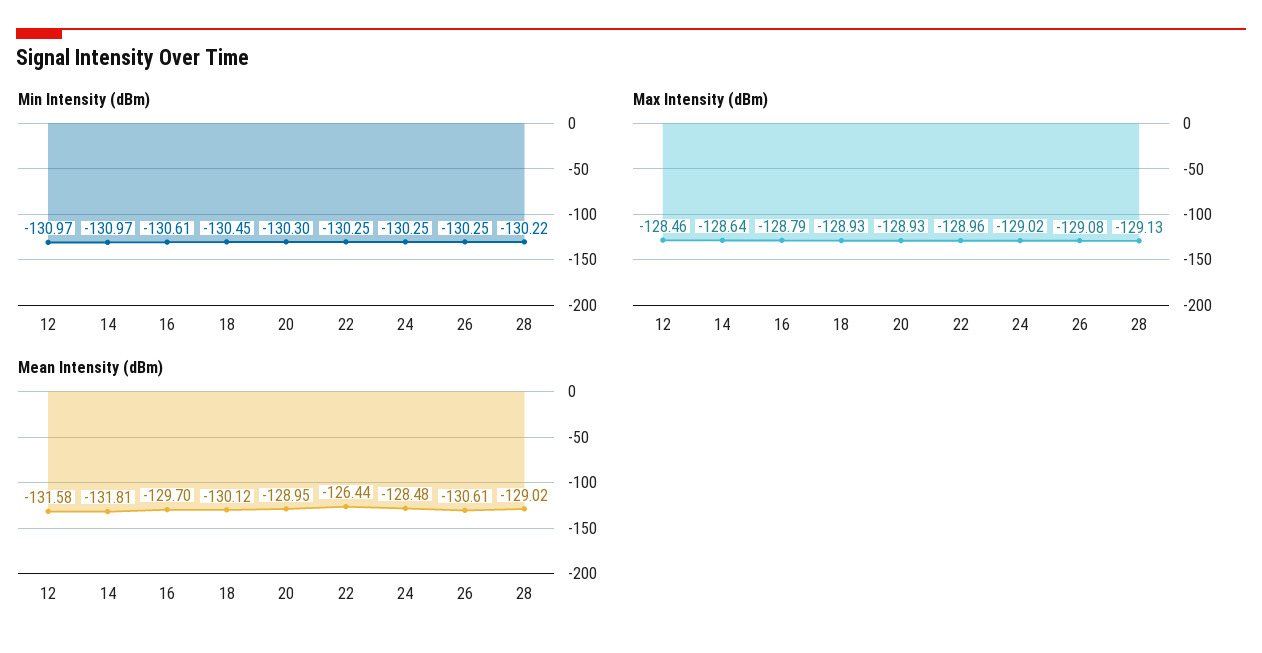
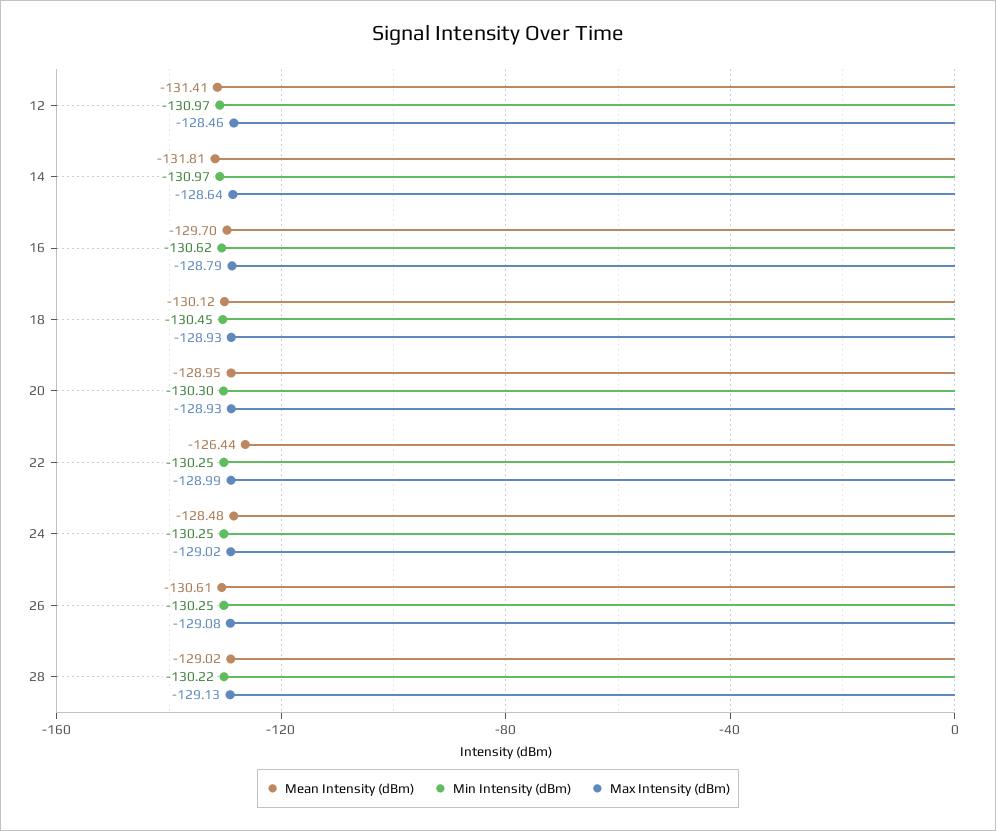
Min Intensity (dBm), 16: -130.61 -> -130.62
Max Intensity (dBm), 22: -128.96 -> -128.99
Mean Intensity (dBm), 12: -131.58 -> -131.41

